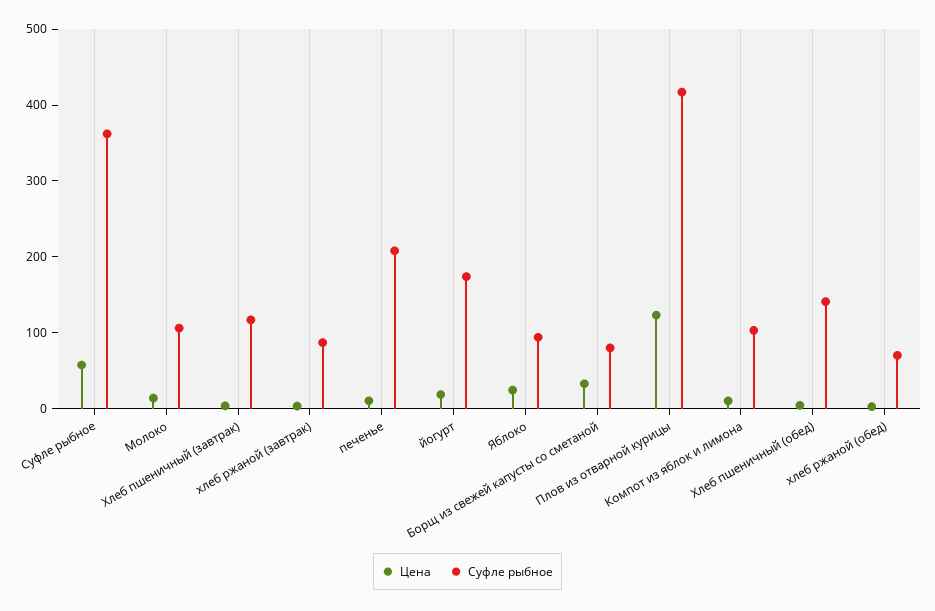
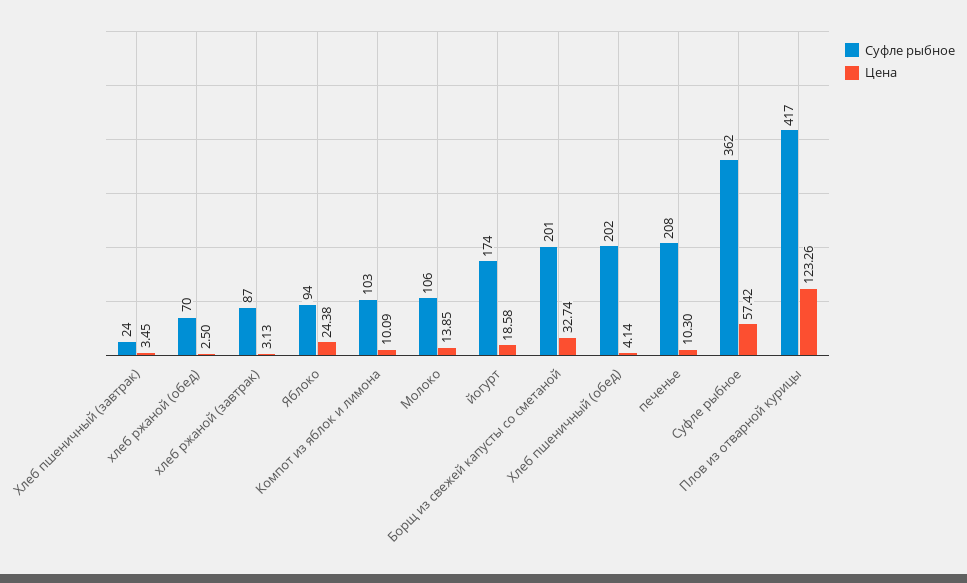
Суфле рыбное, Хлеб пшеничный (завтрак): 120 -> 24
Суфле рыбное, Борщ из свежей капусты со сметаной: 80 -> 201
Суфле рыбное, Хлеб пшеничный (обед): 140 -> 202

